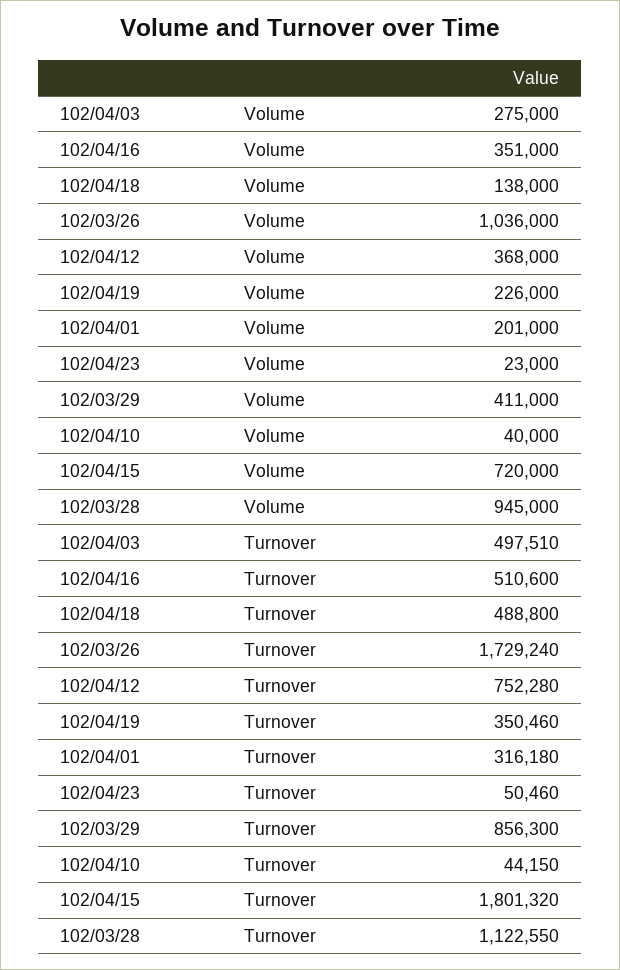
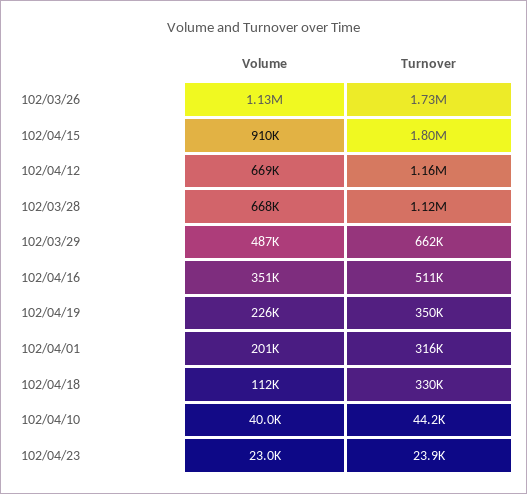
102/04/03, Volume: 275000 -> none
102/04/18, Volume: 138000 -> 112000
102/03/26, Volume: 1036000 -> 1130000
102/04/12, Volume: 368000 -> 669000
102/03/29, Volume: 411000 -> 487000
102/04/15, Volume: 720000 -> 910000
102/03/28, Volume: 945000 -> 668000
102/04/03, Turnover: 497510 -> none
102/04/18, Turnover: 488800 -> 330000
102/04/12, Turnover: 752280 -> 1160000
102/04/23, Turnover: 50460 -> 23900
102/03/29, Turnover: 856300 -> 662000

